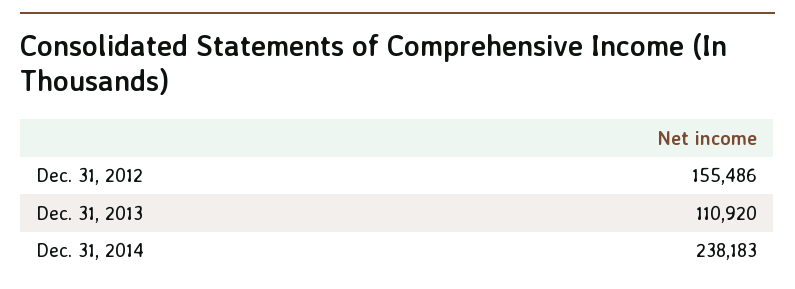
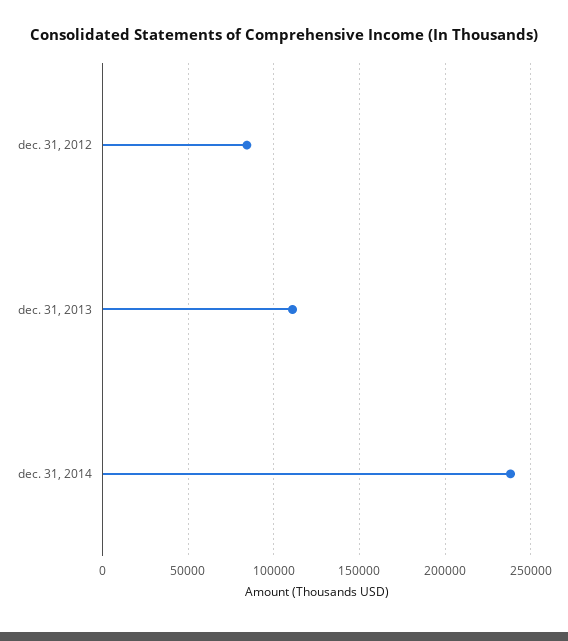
Dec. 31, 2012: 155486 -> 85000

